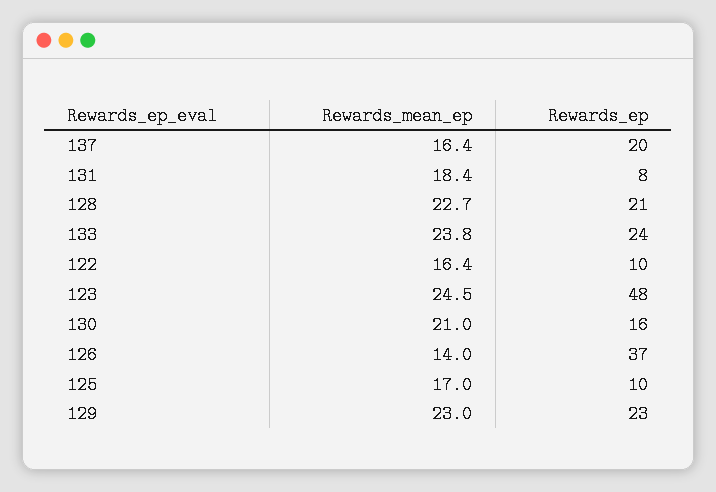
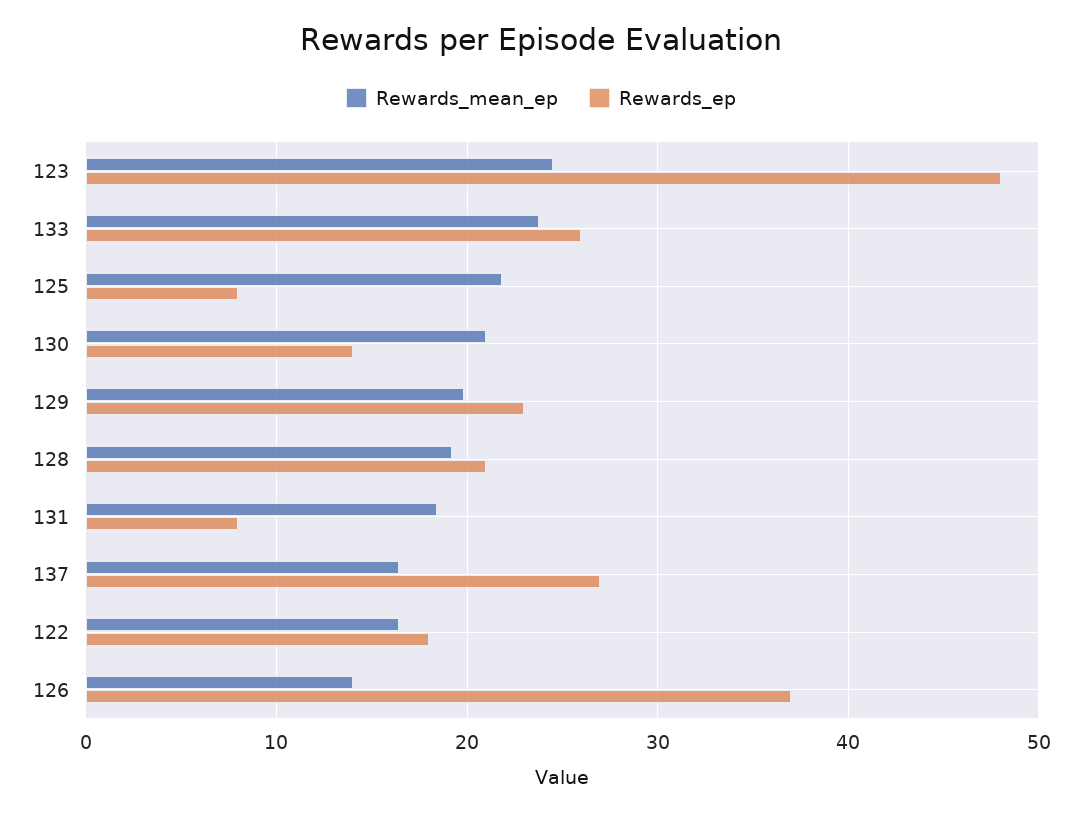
Rewards_ep, 137: 20 -> 27
Rewards_mean_ep, 128: 22.7 -> 19
Rewards_ep, 133: 24 -> 26
Rewards_ep, 122: 10 -> 18
Rewards_ep, 130: 16 -> 14
Rewards_mean_ep, 125: 17 -> 22
Rewards_ep, 125: 10 -> 8
Rewards_mean_ep, 129: 23 -> 20

